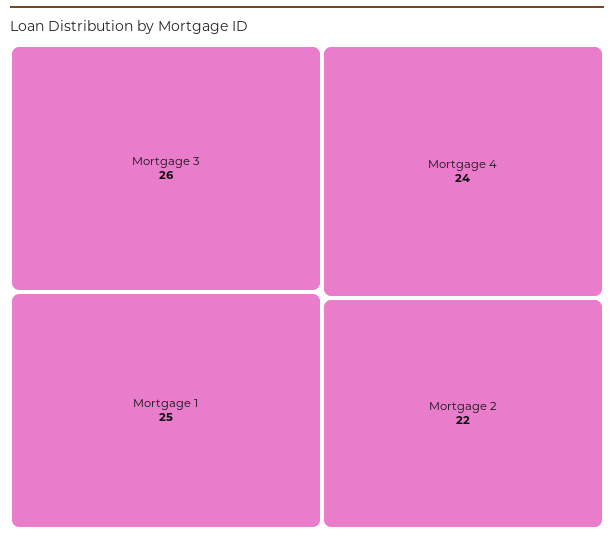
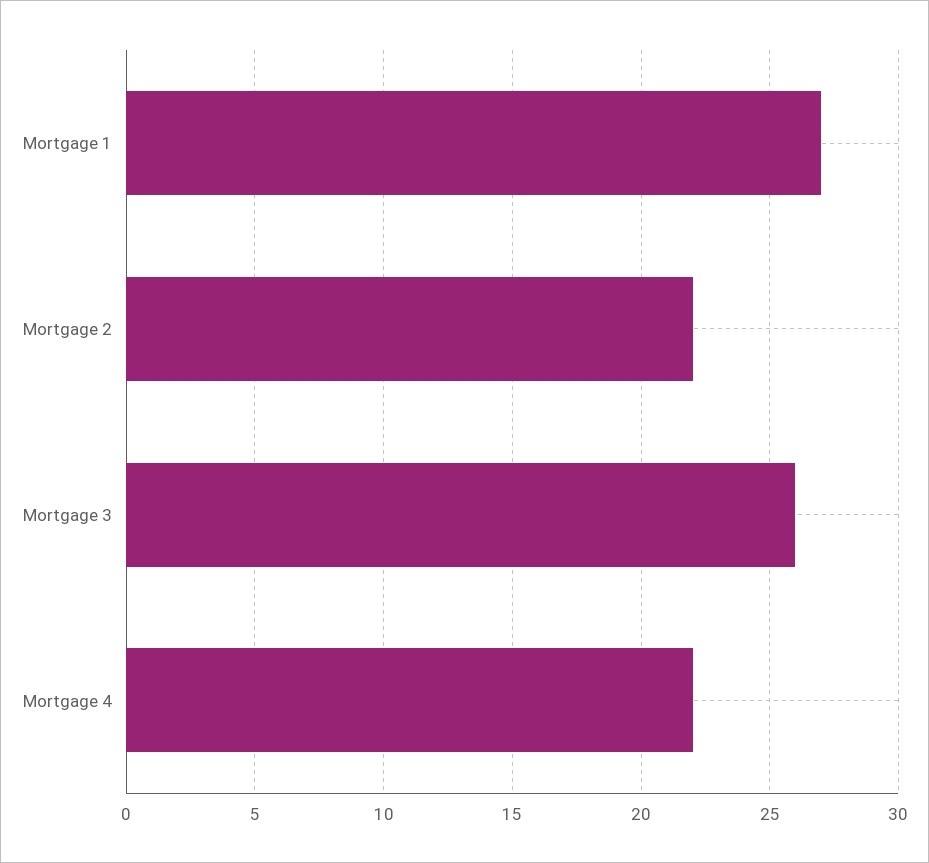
Mortgage 1: 25 -> 27
Mortgage 4: 24 -> 22

